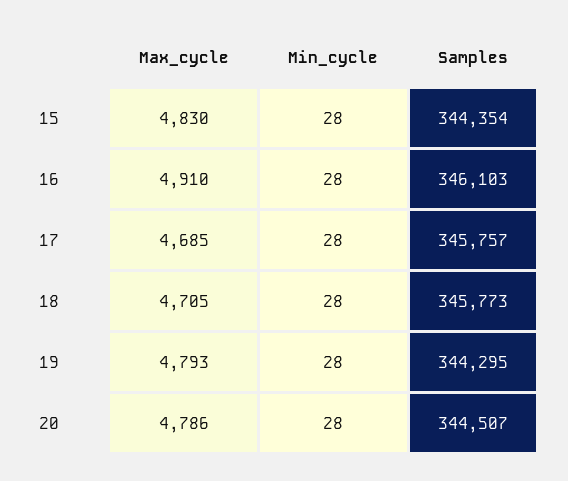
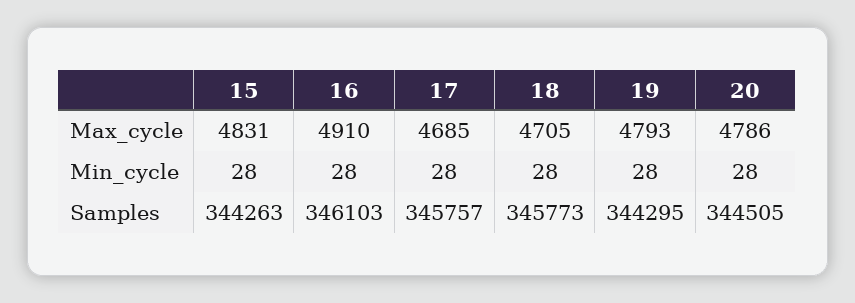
Max_cycle, 15: 4830 -> 4831
Samples, 15: 344354 -> 344263
Samples, 20: 344507 -> 344505

